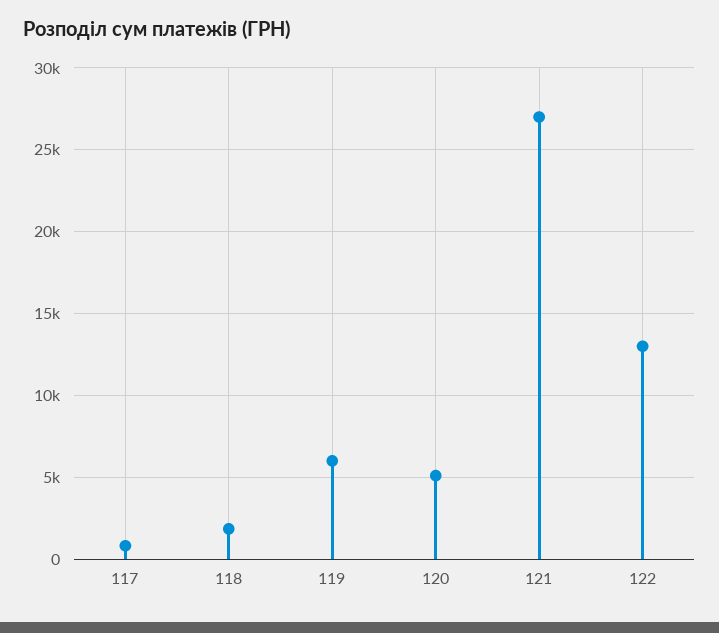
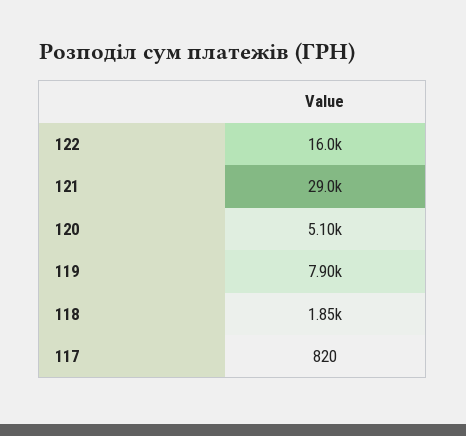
119: 6000 -> 7900
121: 27000 -> 29000
122: 13000 -> 16000

